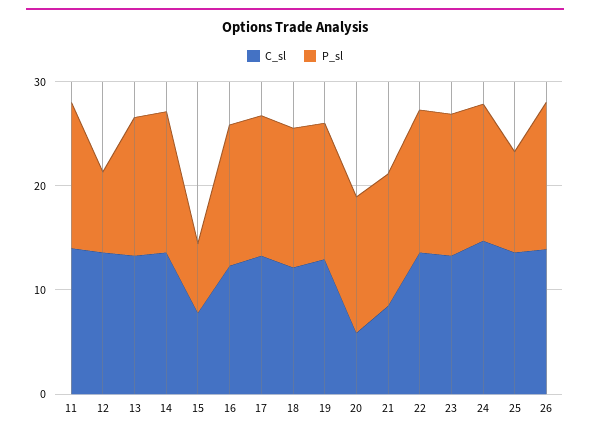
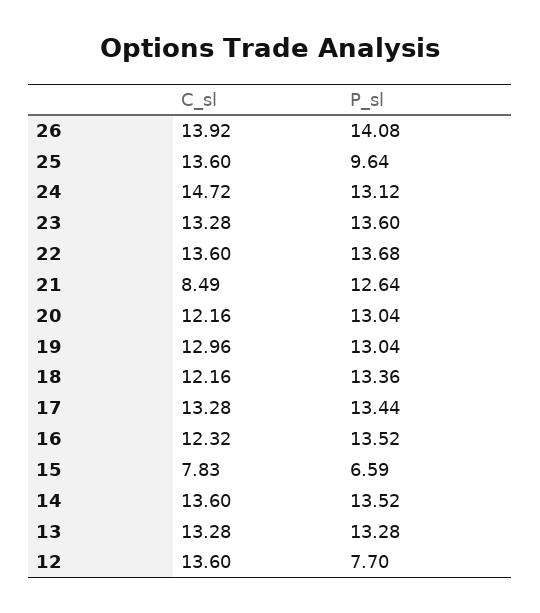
C_sl, 11: 14 -> none
P_sl, 11: 14 -> none
C_sl, 20: 6 -> 12.16

